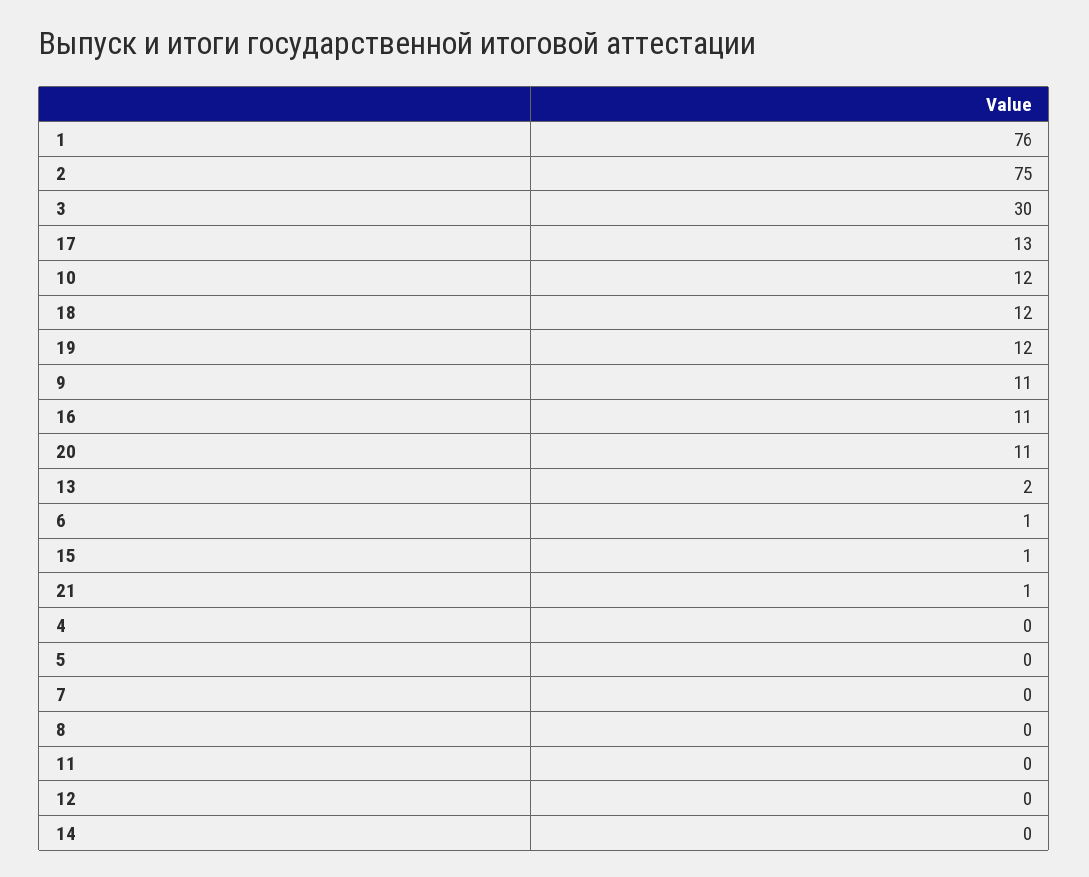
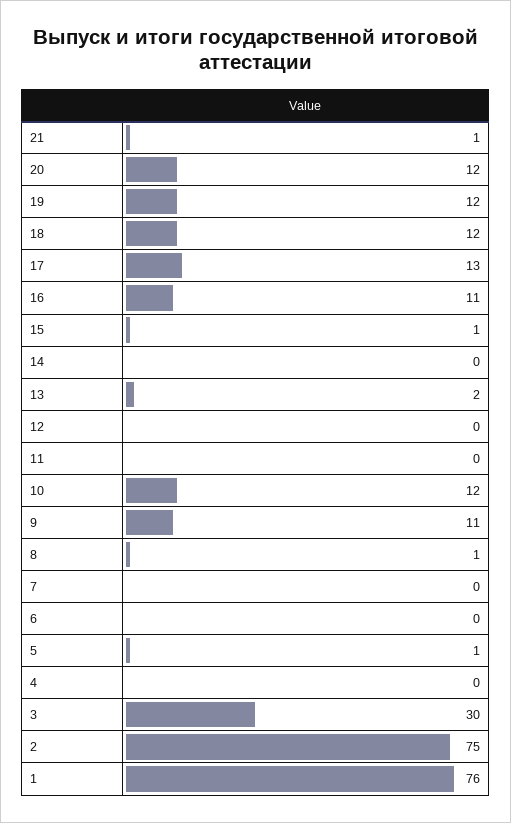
20: 11 -> 12
6: 1 -> 0
5: 0 -> 1
8: 0 -> 1

